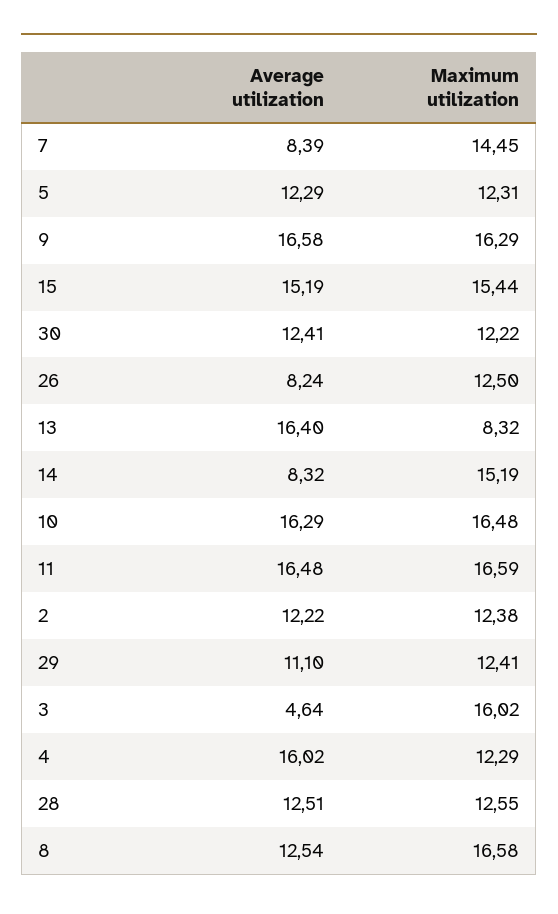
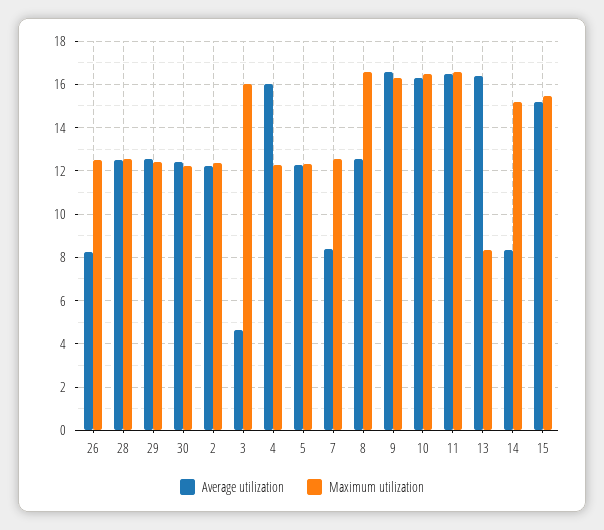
Maximum utilization, 7: 14.45 -> 12.5
Average utilization, 29: 11.1 -> 12.5

